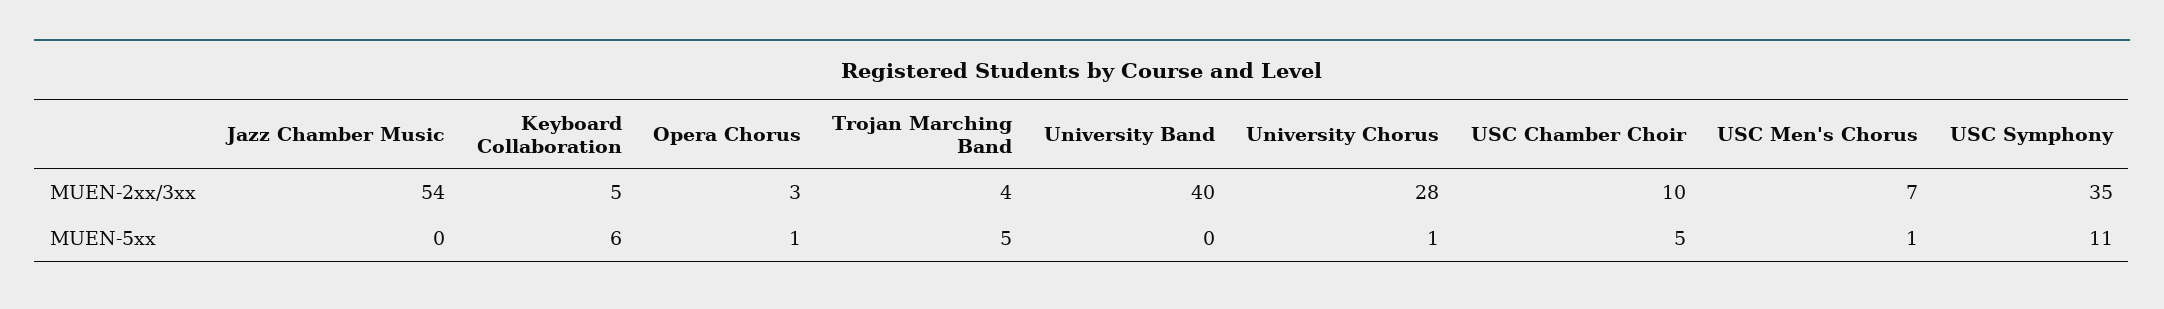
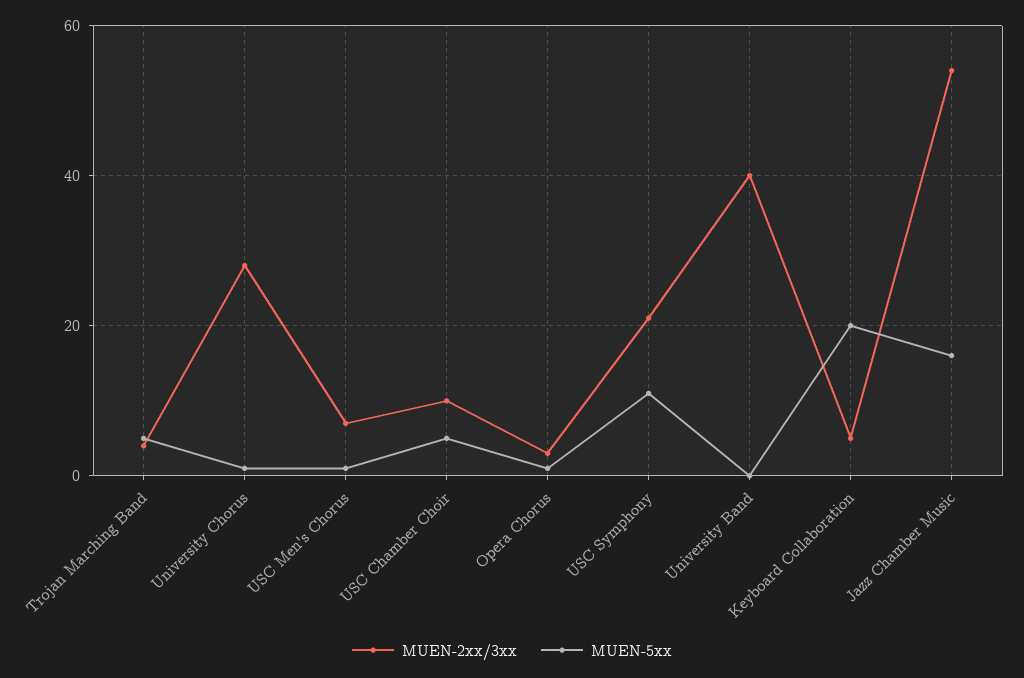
MUEN-2xx/3xx, USC Symphony: 35 -> 20
MUEN-5xx, Jazz Chamber Music: 0 -> 15
MUEN-5xx, Keyboard Collaboration: 6 -> 20

